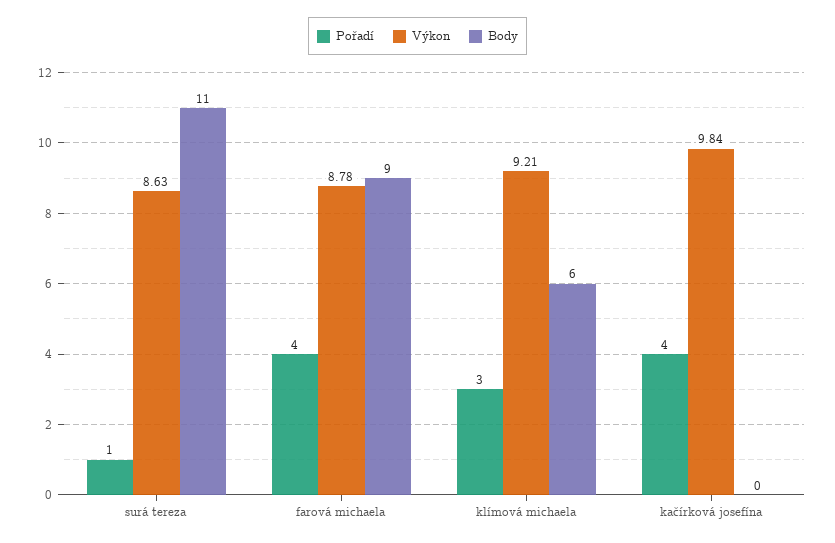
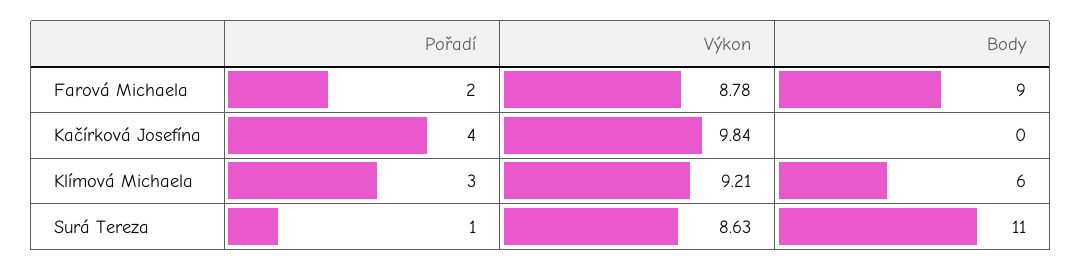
Pořadí, farová michaela: 4 -> 2

